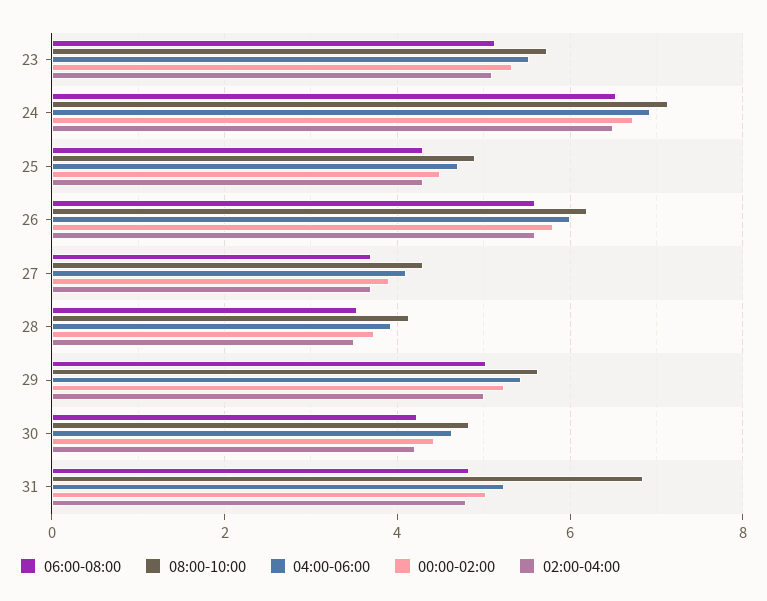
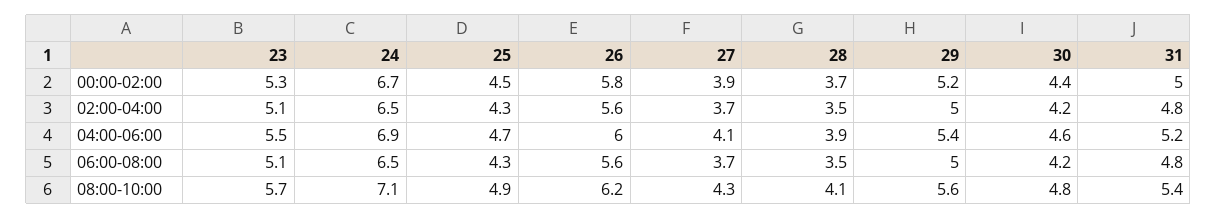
08:00-10:00, 31: 6.8 -> 5.4

